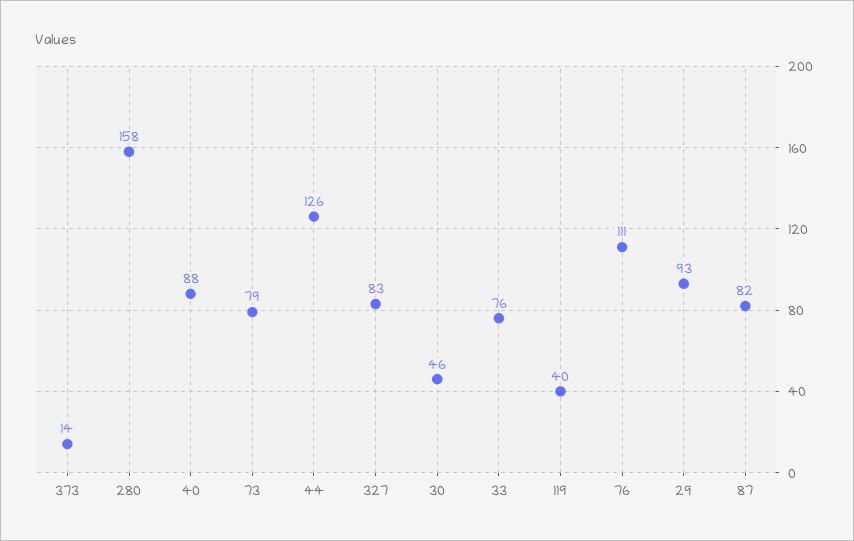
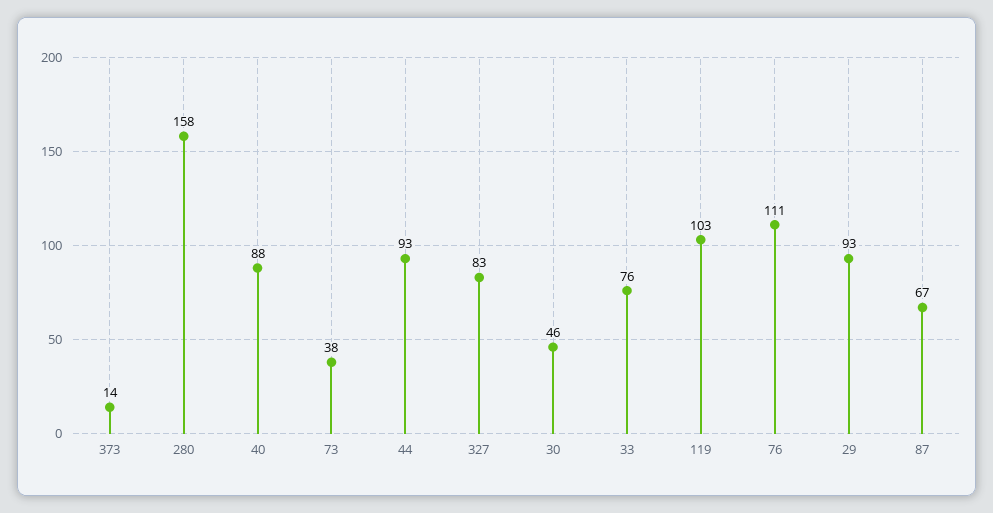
73: 79 -> 38
44: 126 -> 93
119: 40 -> 103
87: 82 -> 67

